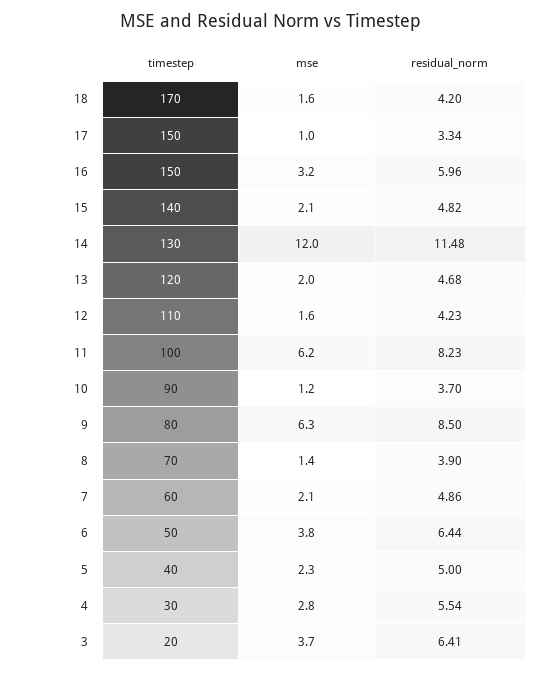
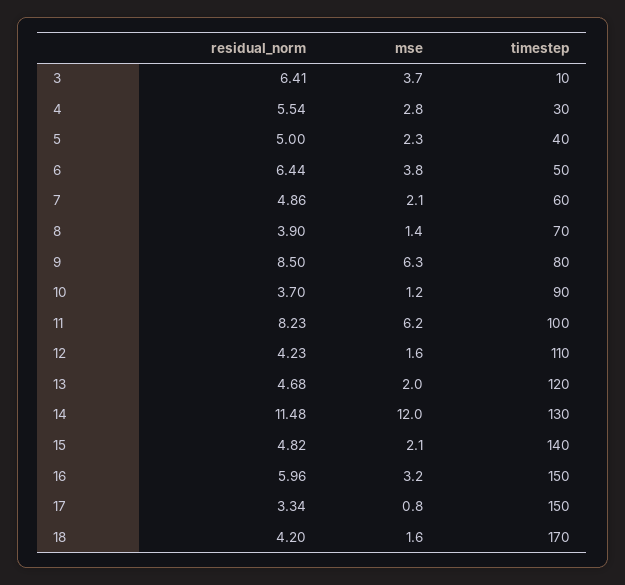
mse, 17: 1 -> 0.8
timestep, 3: 20 -> 10

